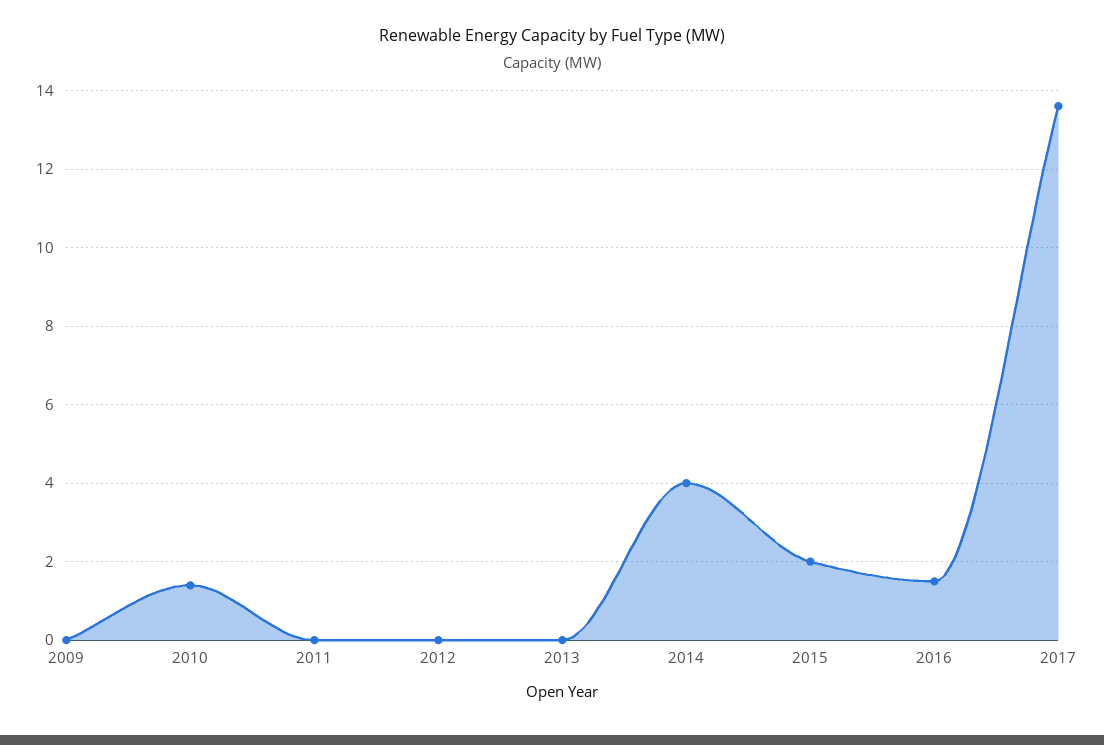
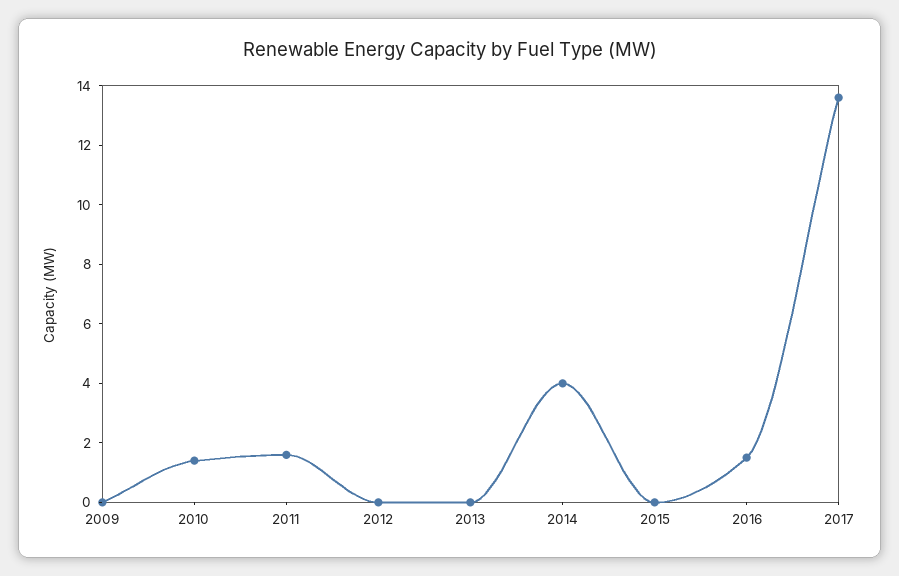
2011: 0 -> 1.5
2015: 2 -> 0

